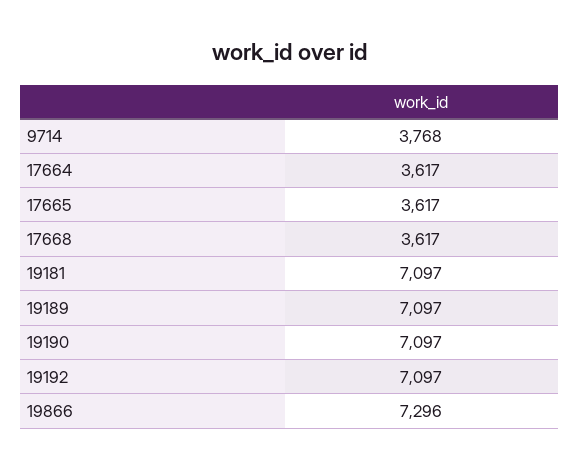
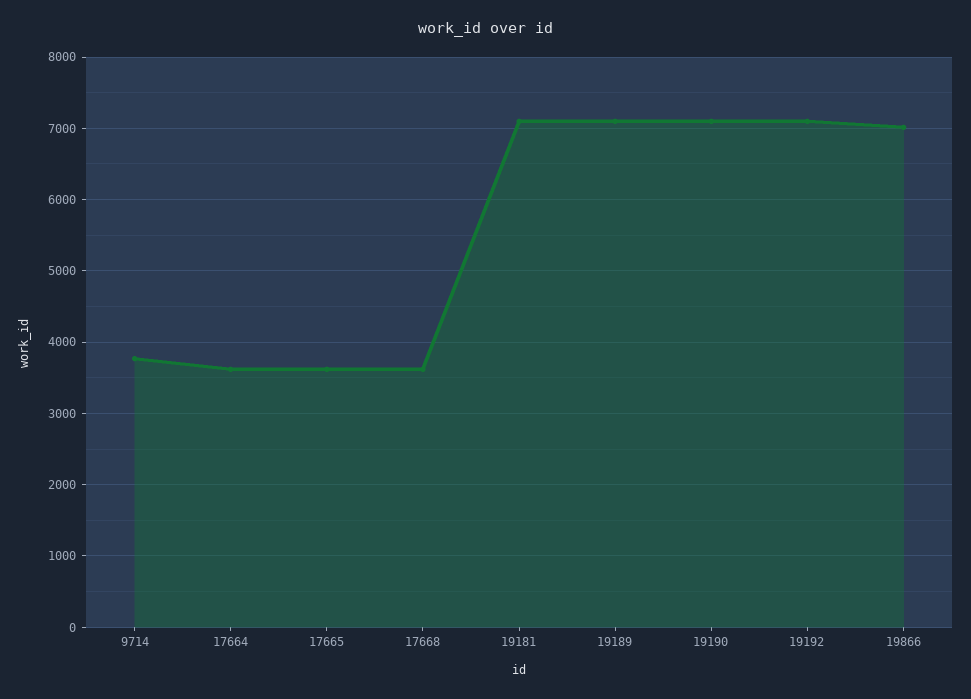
19866: 7296 -> 7000

